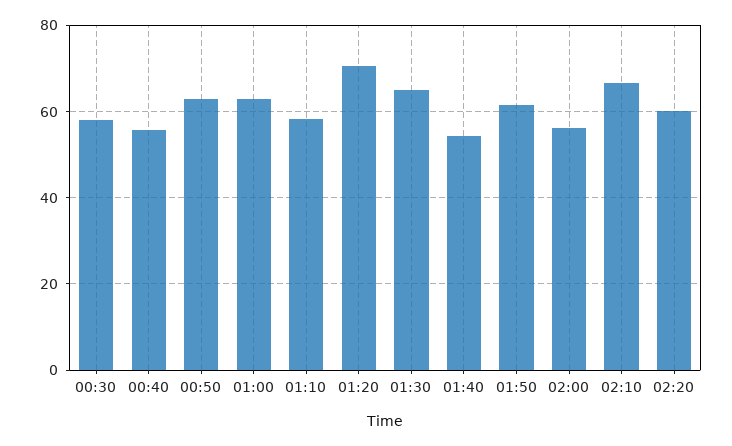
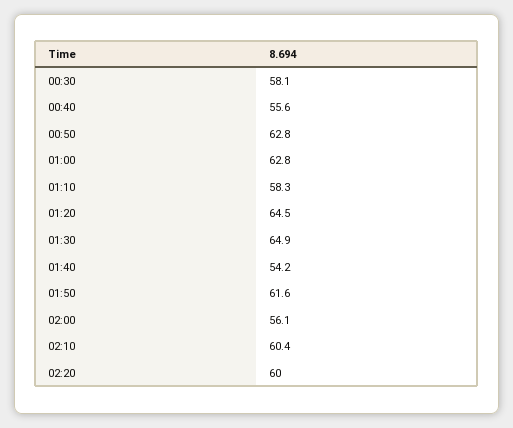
01:20: 70 -> 64.5
02:10: 66 -> 60.4

